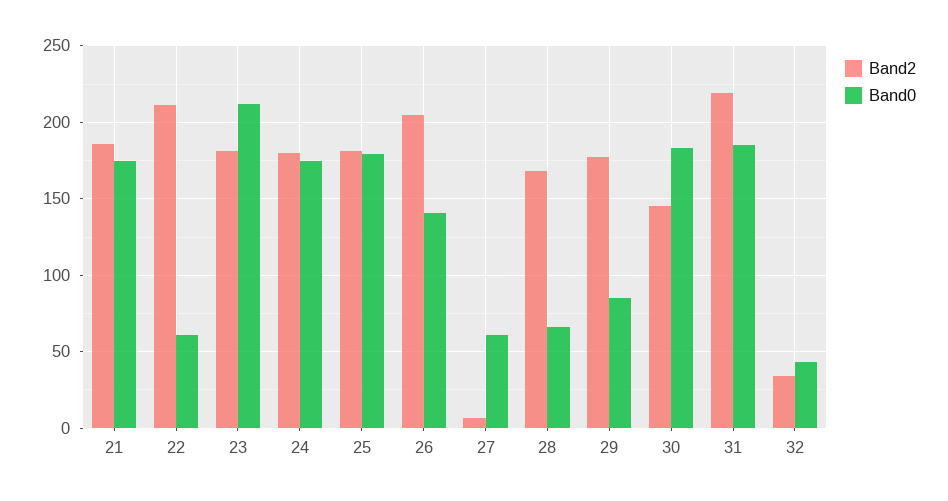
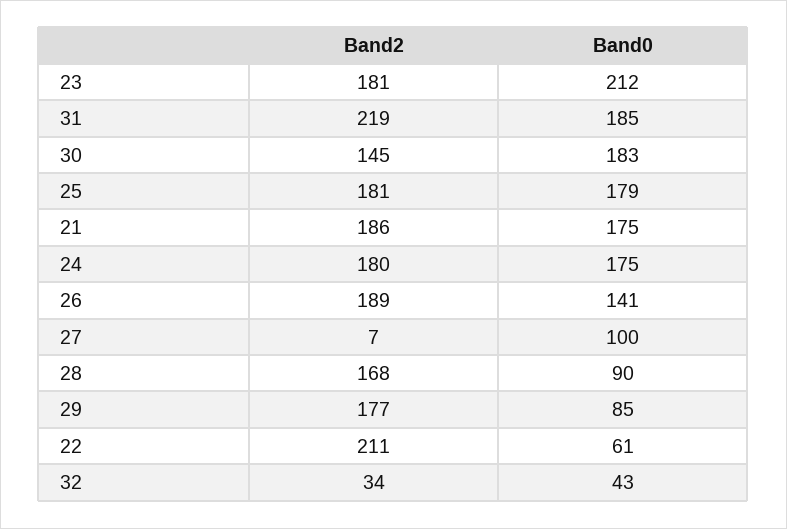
Band2, 26: 205 -> 189
Band0, 27: 60 -> 100
Band0, 28: 65 -> 90

